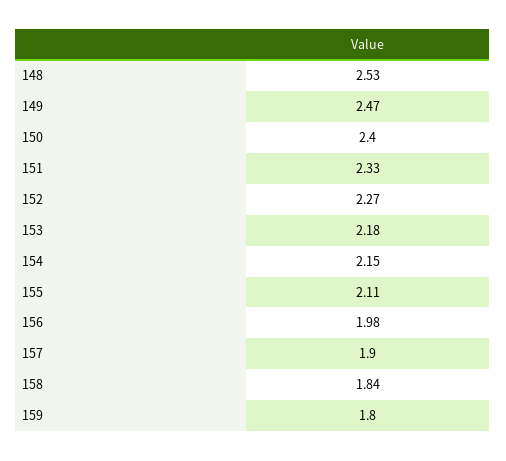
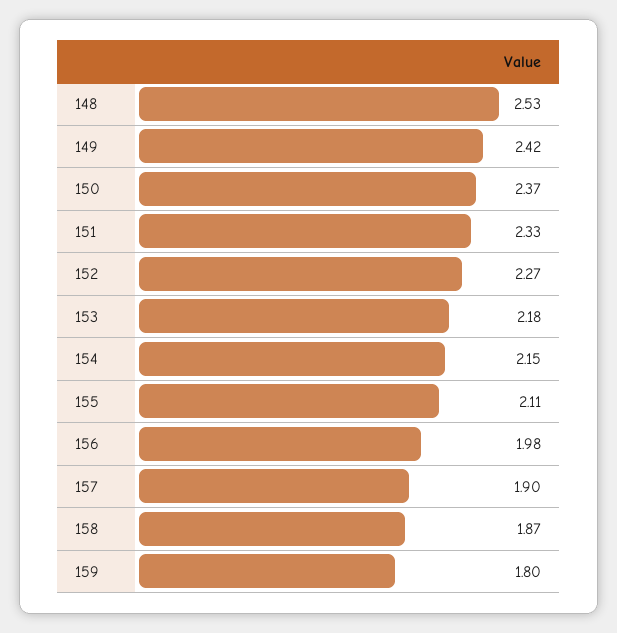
149: 2.47 -> 2.42
150: 2.4 -> 2.37
158: 1.84 -> 1.87

